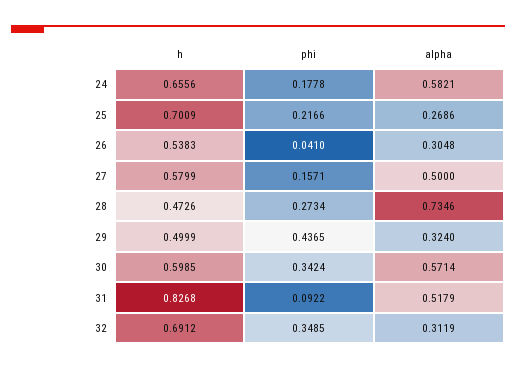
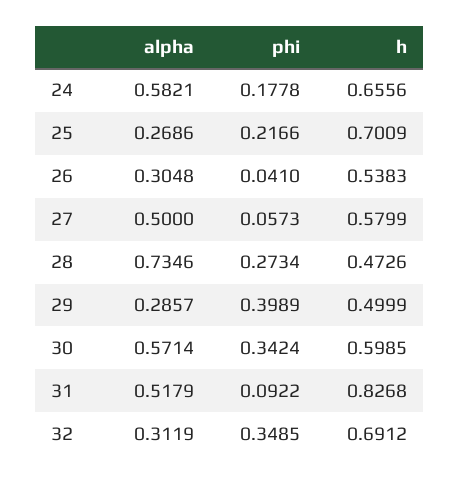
phi, 27: 0.1571 -> 0.0573
phi, 29: 0.4365 -> 0.3989
alpha, 29: 0.324 -> 0.2857

